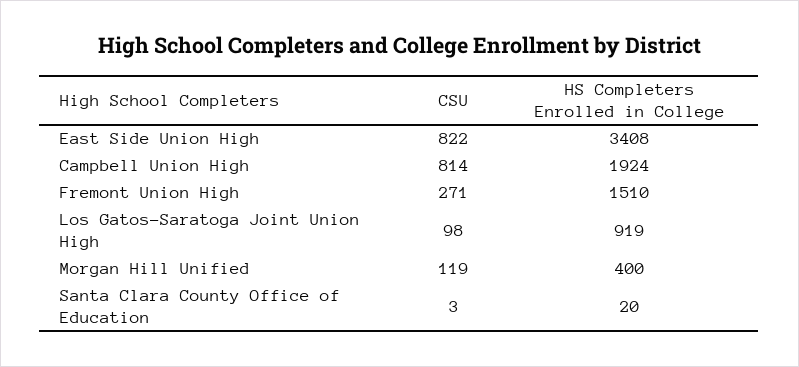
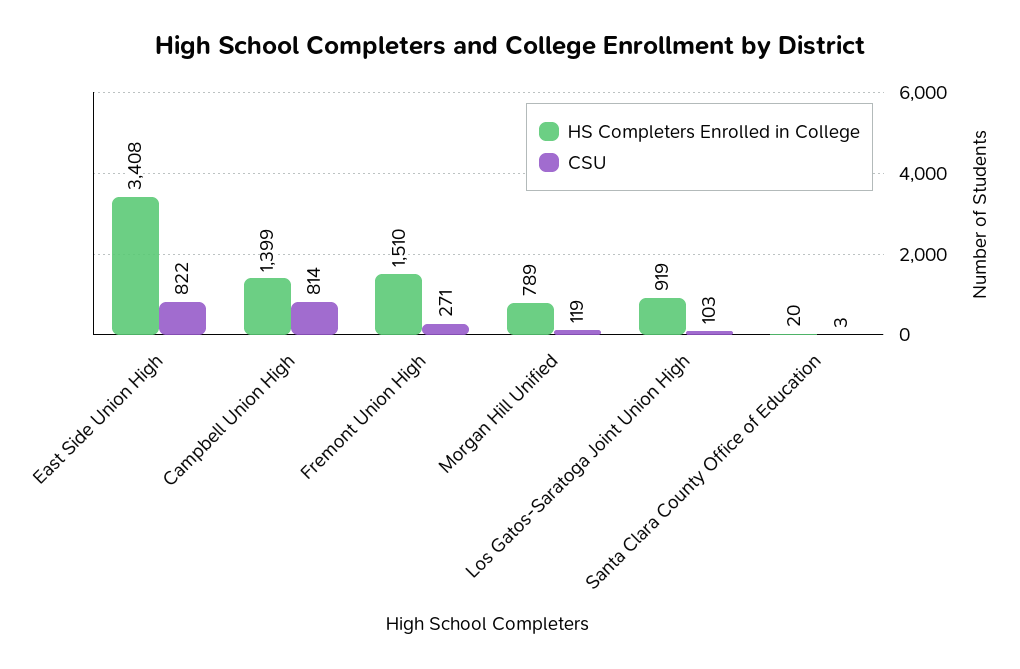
HS Completers Enrolled in College, Campbell Union High: 1924 -> 1399
CSU, Los Gatos-Saratoga Joint Union High: 98 -> 103
HS Completers Enrolled in College, Morgan Hill Unified: 400 -> 789

